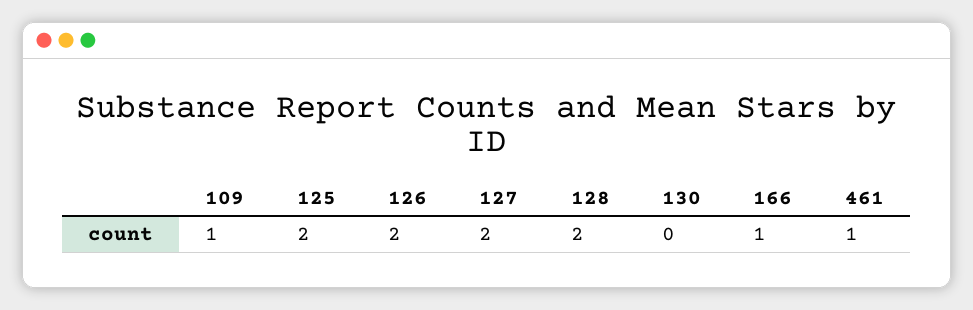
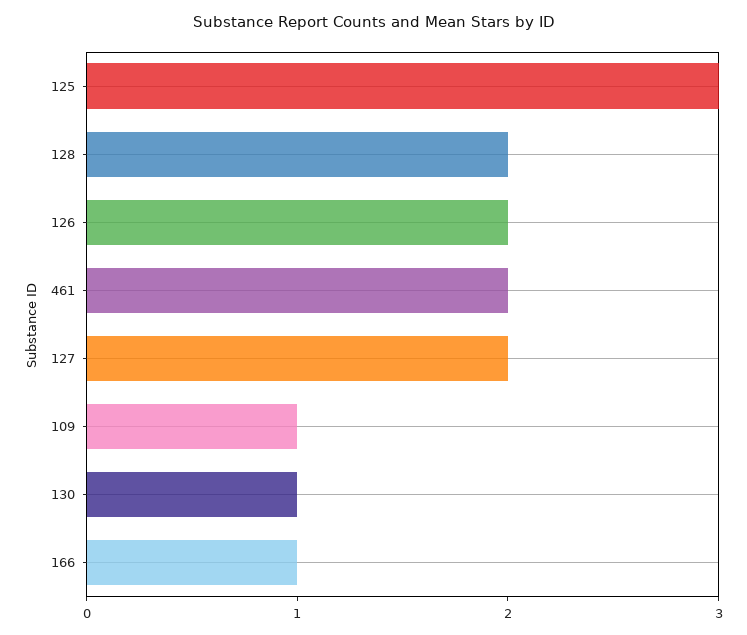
125: 2 -> 3
130: 0 -> 1
461: 1 -> 2

